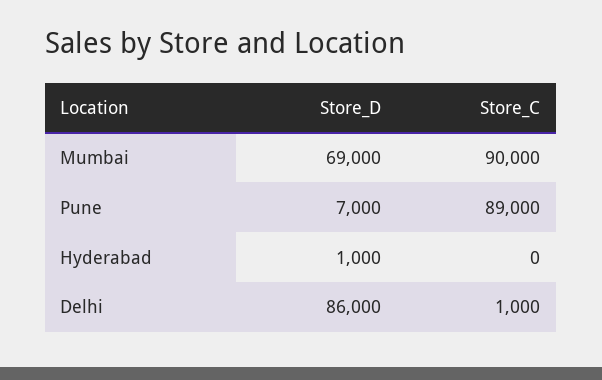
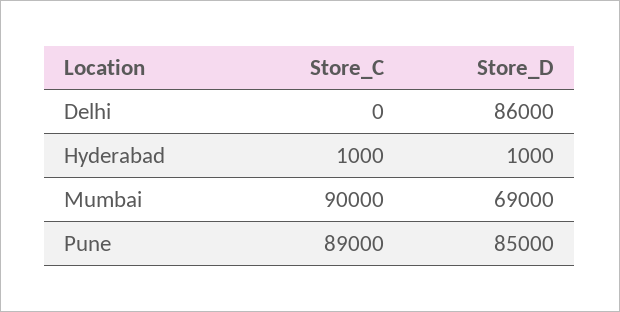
Store_D, Pune: 7000 -> 85000
Store_C, Hyderabad: 0 -> 1000
Store_C, Delhi: 1000 -> 0

